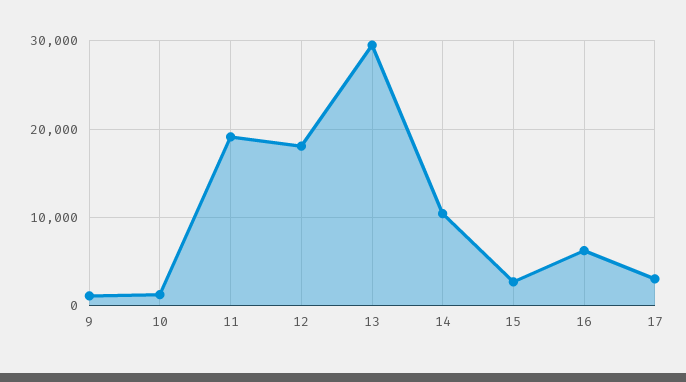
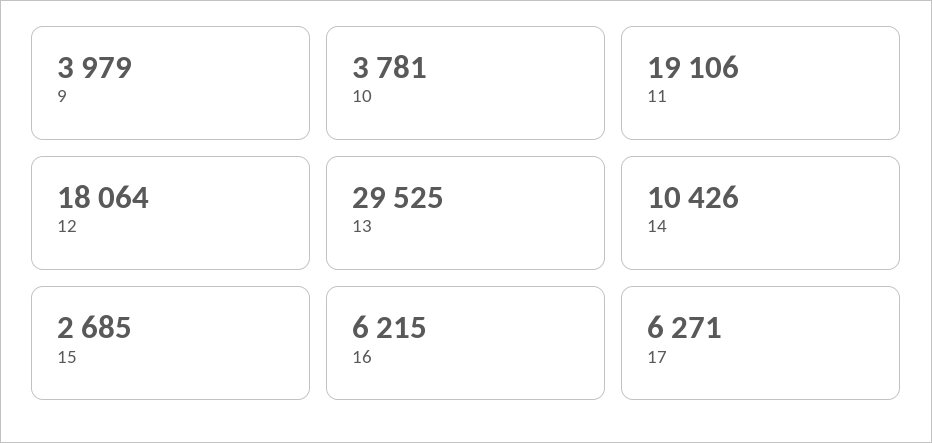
9: 1000 -> 3979
10: 1000 -> 3781
17: 3000 -> 6271

